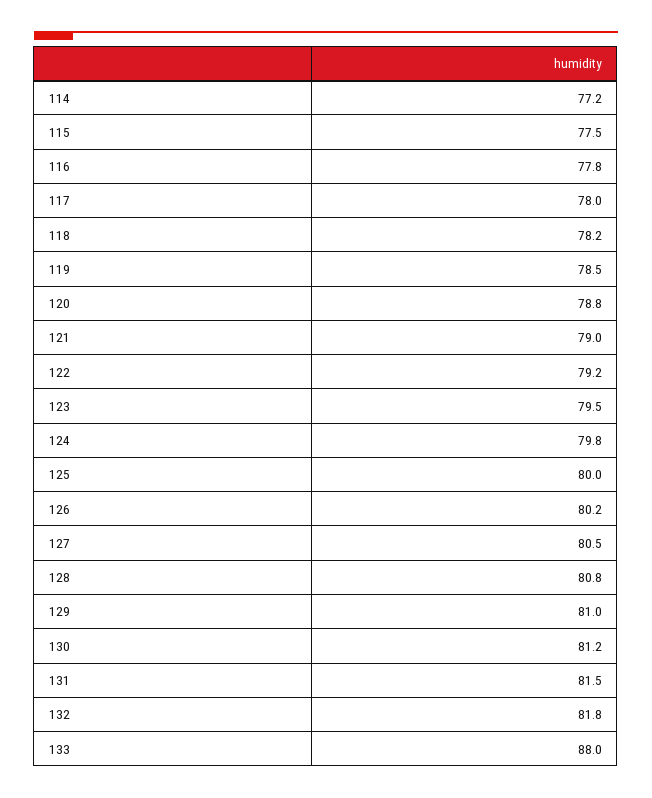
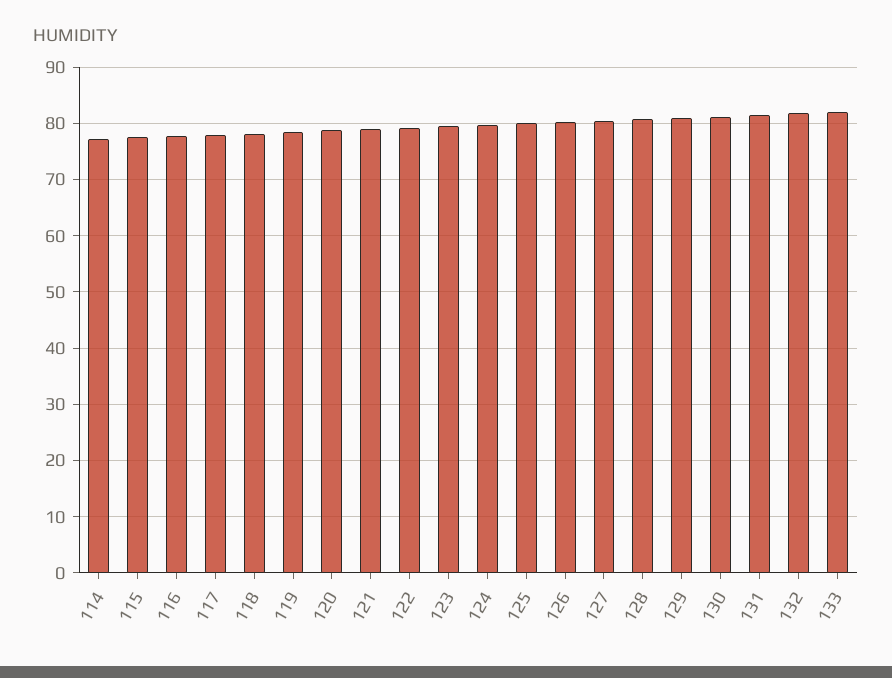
133: 88 -> 82

